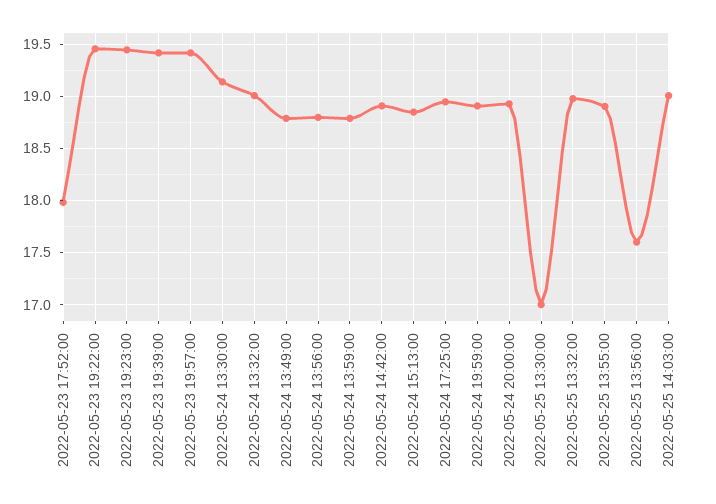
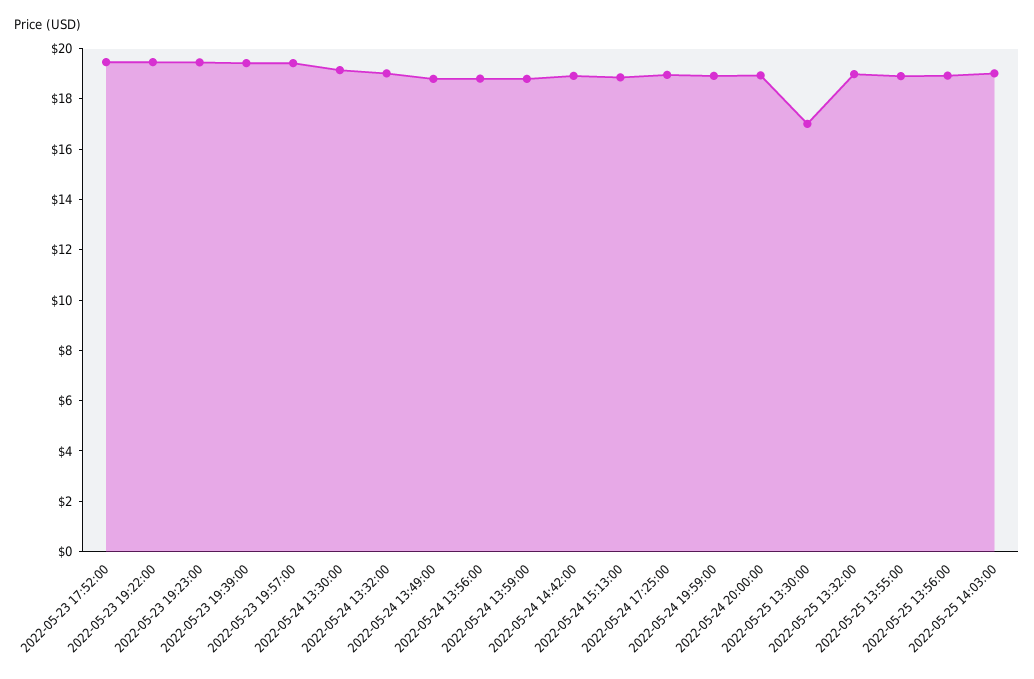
2022-05-23 17:52:00: 18 -> 19.5
2022-05-25 13:56:00: 17.6 -> 19

